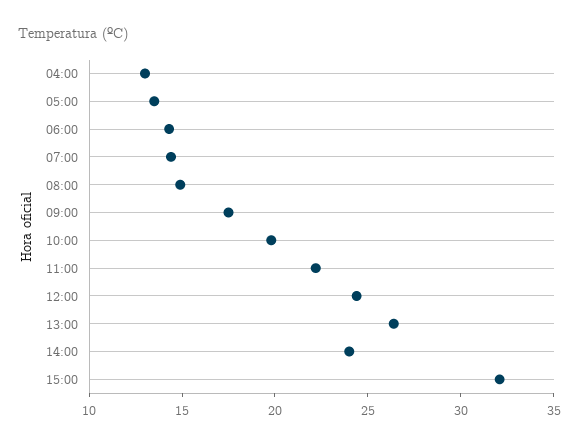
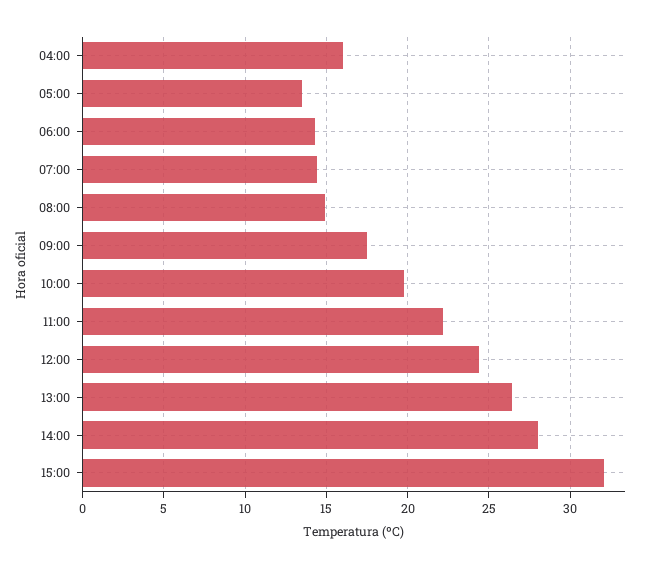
04:00: 13 -> 16
14:00: 24 -> 28

